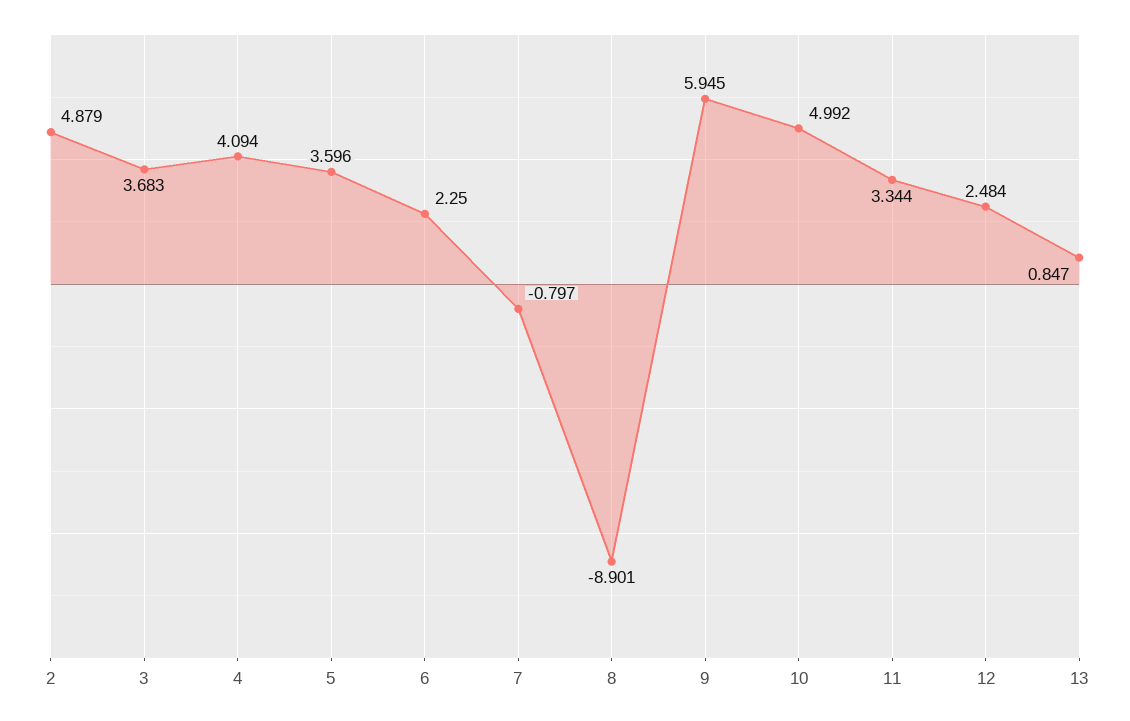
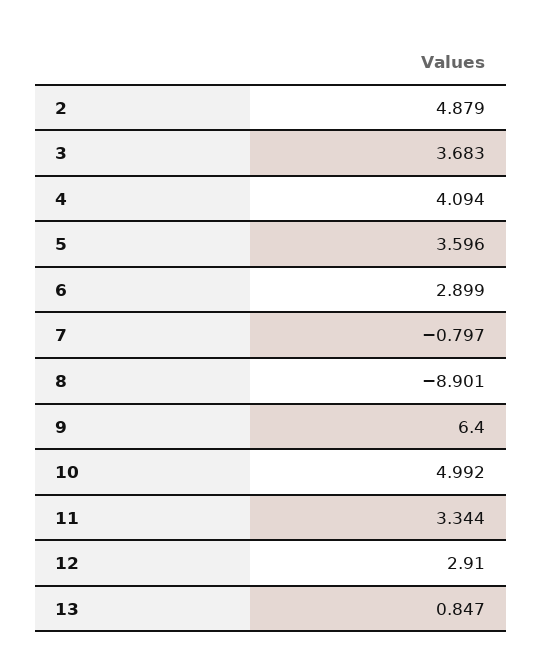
6: 2.25 -> 2.899
9: 5.945 -> 6.4
12: 2.484 -> 2.91

